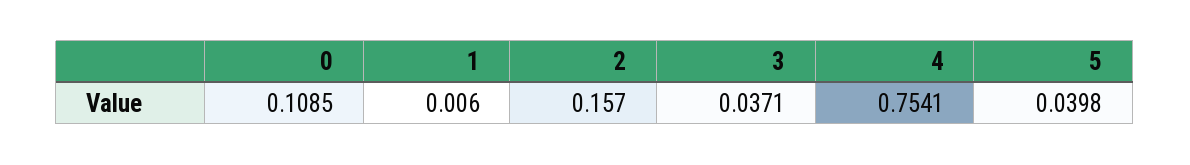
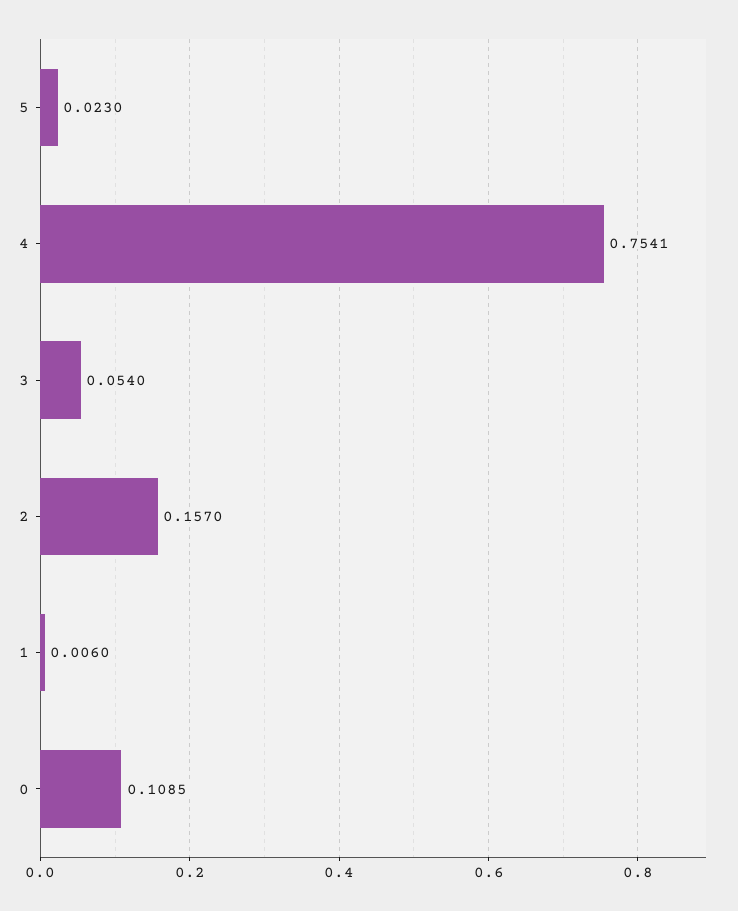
3: 0.0371 -> 0.054
5: 0.0398 -> 0.023

